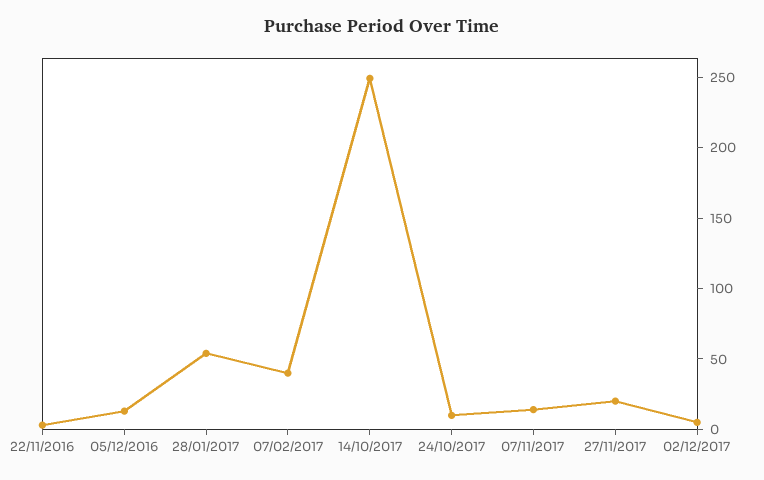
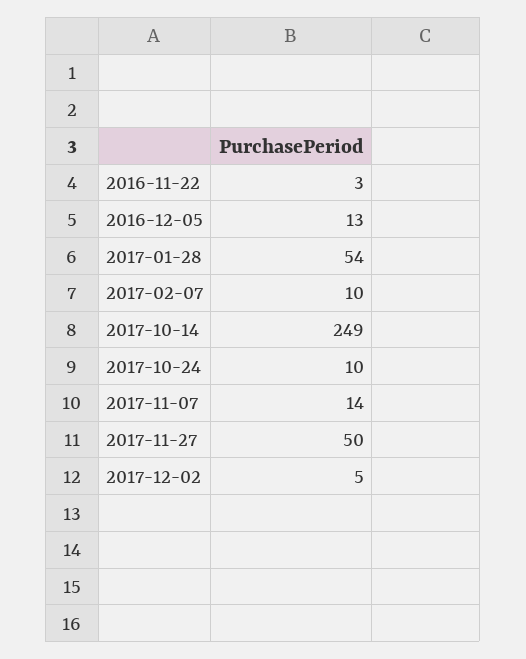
07/02/2017: 40 -> 10
27/11/2017: 20 -> 50

